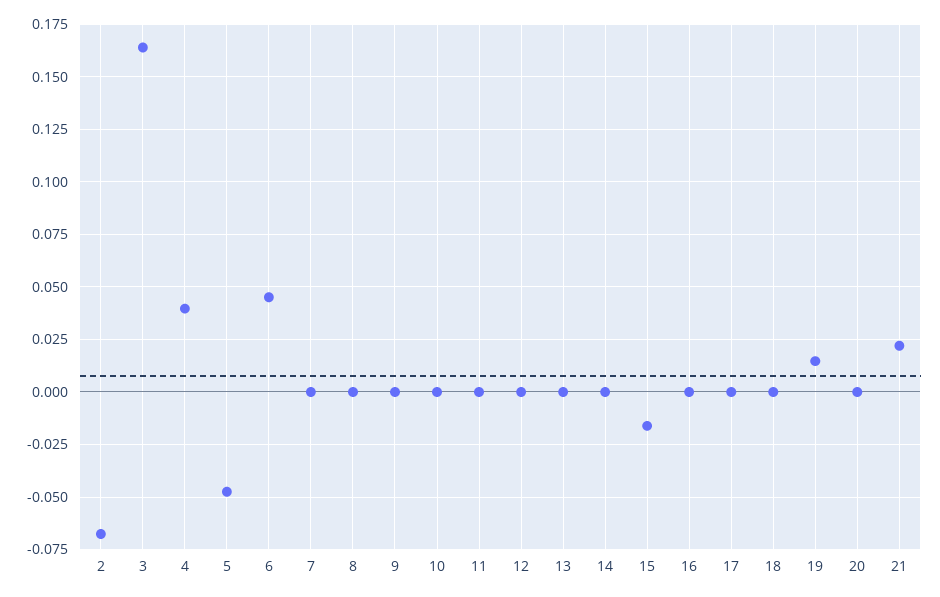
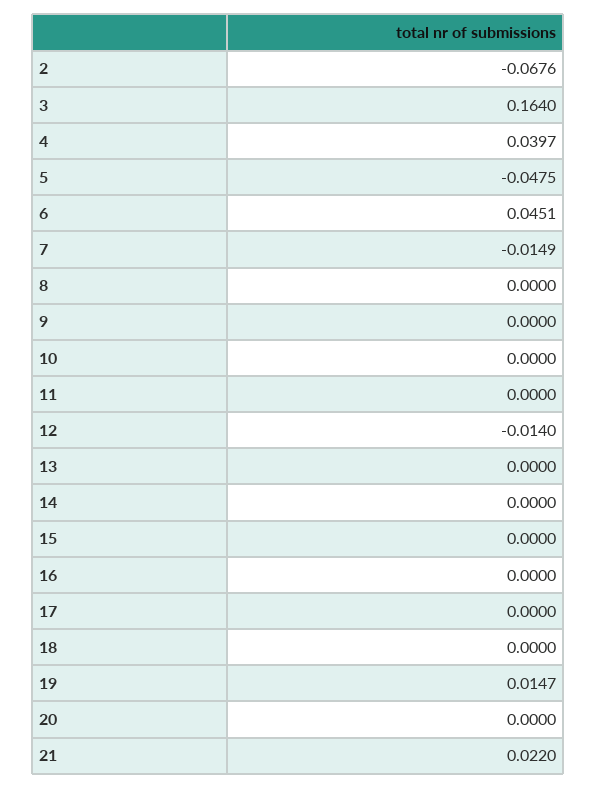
7: 0 -> -0.0149
12: 0 -> -0.014
15: -0.015 -> 0

